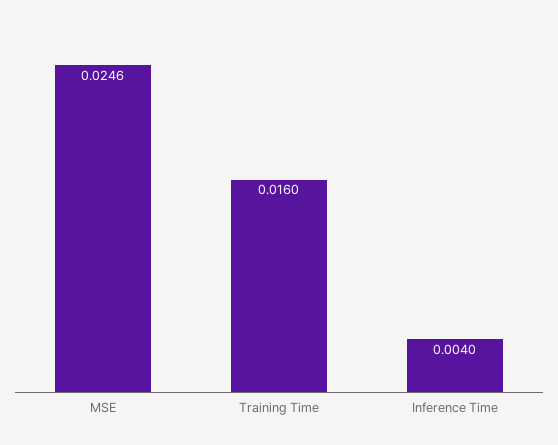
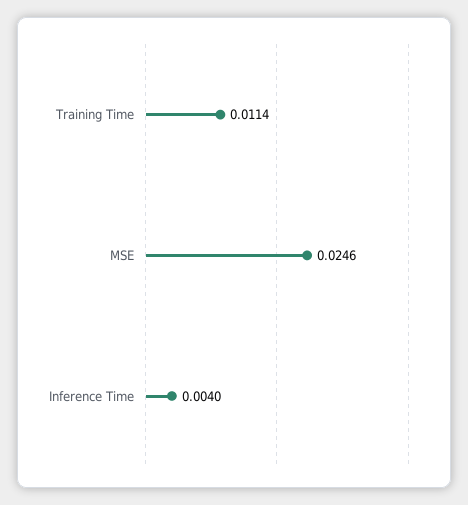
Training Time: 0.016 -> 0.0114

